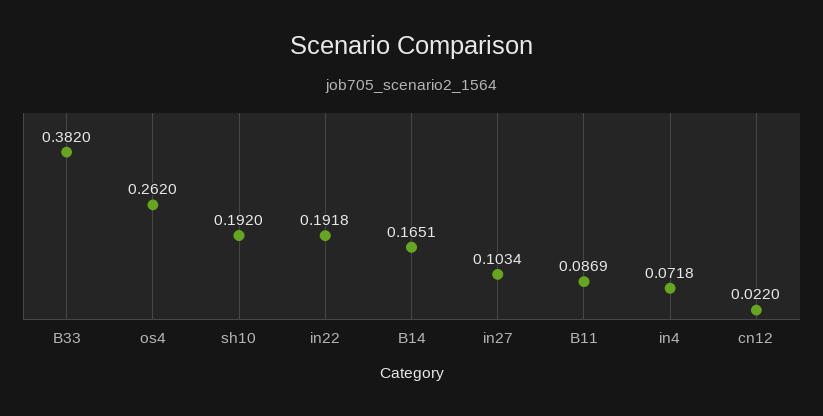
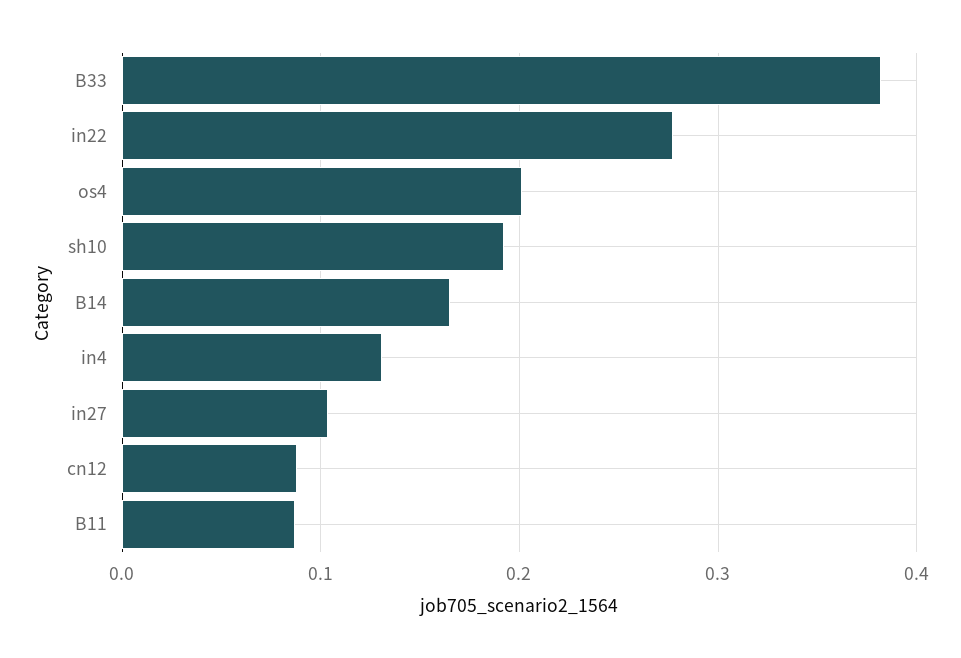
os4: 0.262 -> 0.2
in22: 0.1918 -> 0.28
in4: 0.0718 -> 0.13
cn12: 0.022 -> 0.09

